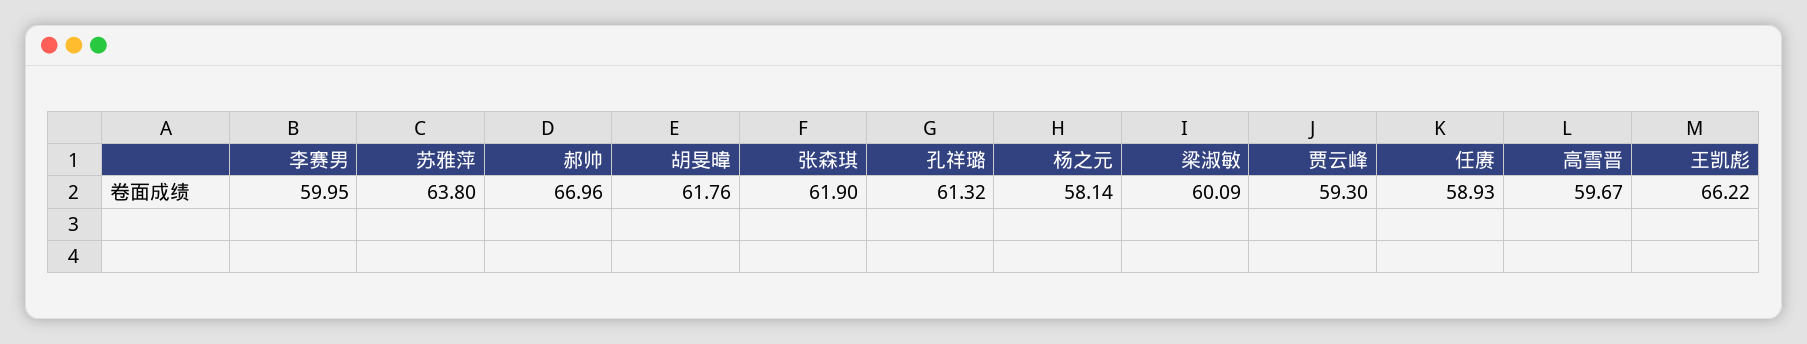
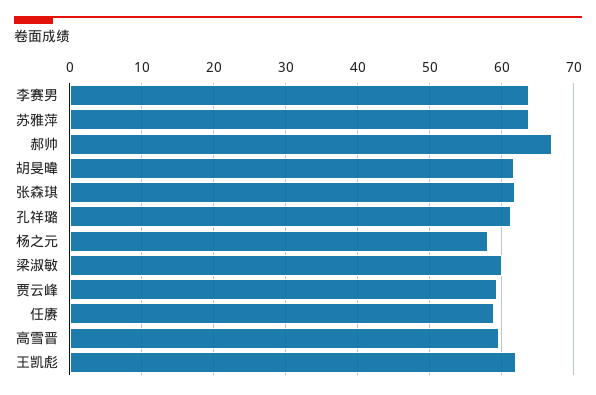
李赛男: 59.95 -> 64
王凯彪: 66.22 -> 62

